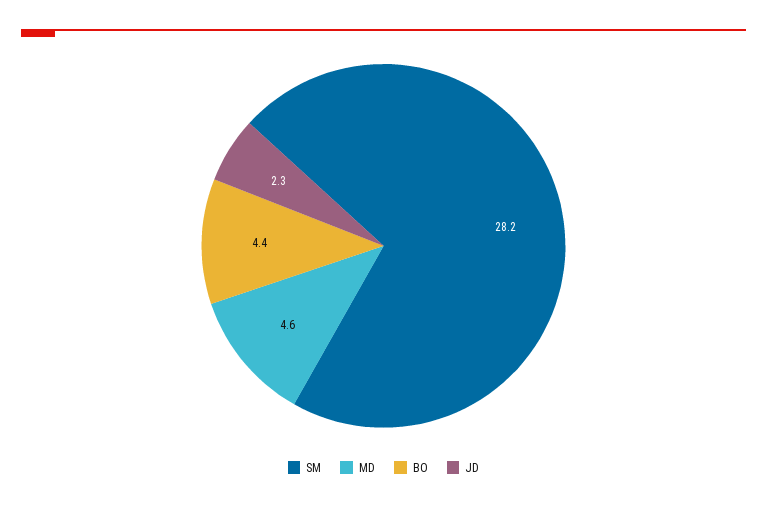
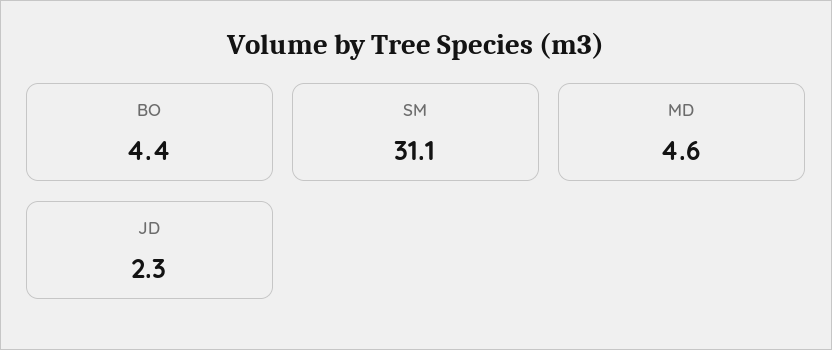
SM: 28.2 -> 31.1

